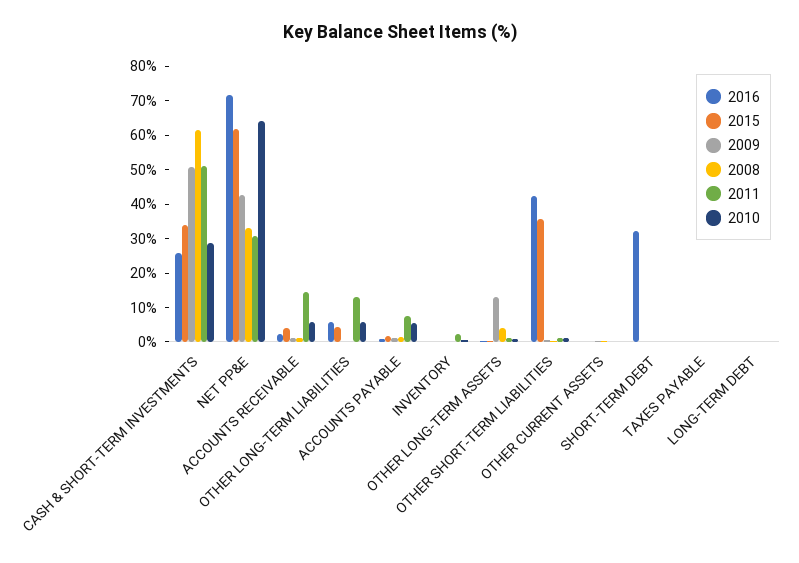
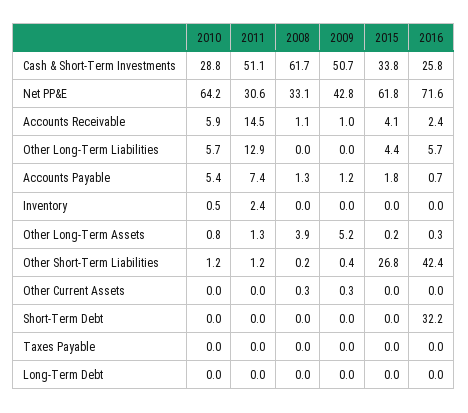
2009, OTHER LONG-TERM ASSETS: 12.5 -> 5.2
2015, OTHER SHORT-TERM LIABILITIES: 35 -> 26.8

